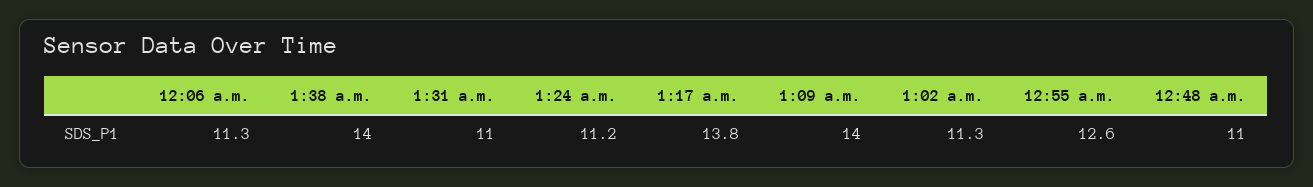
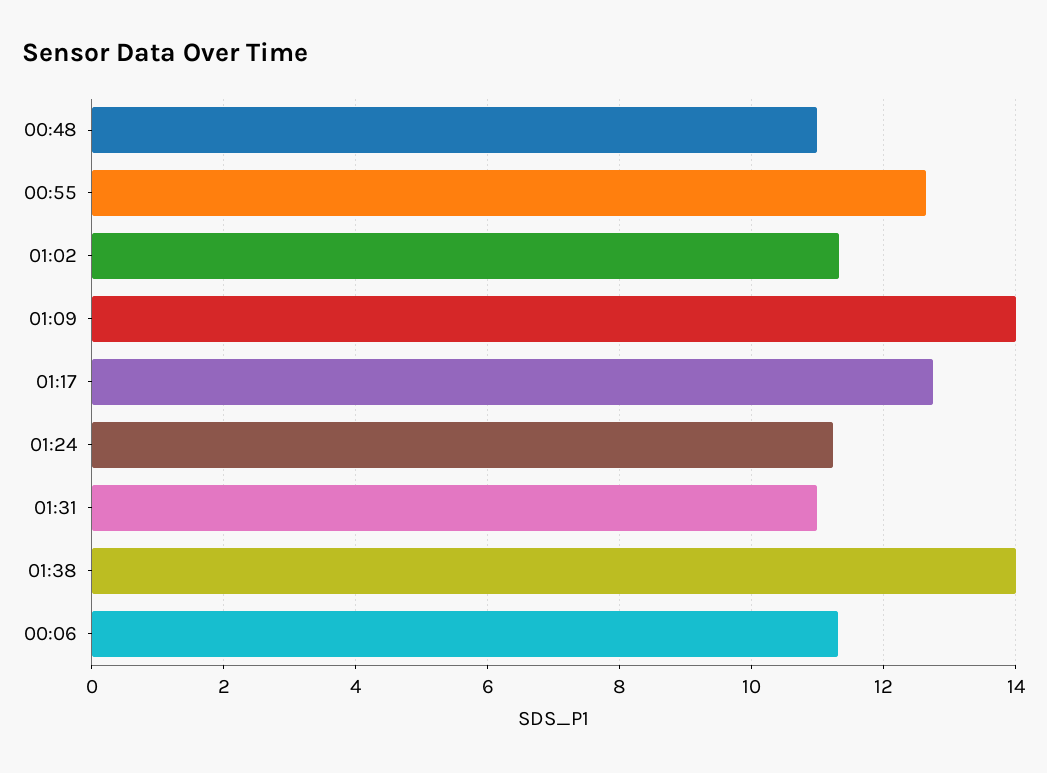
1:17 a.m.: 13.8 -> 12.8

